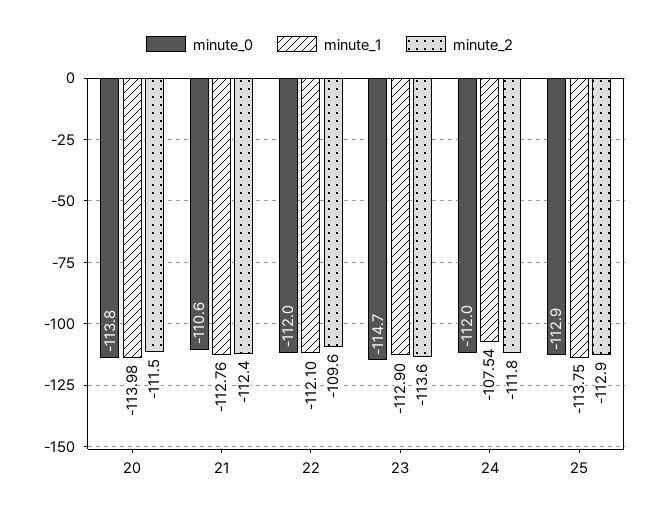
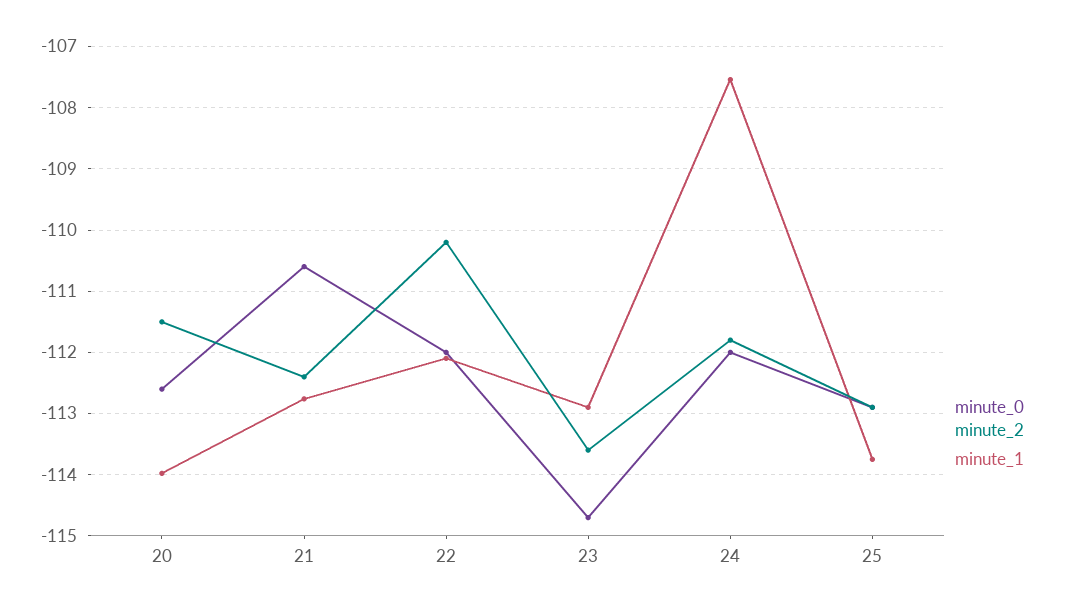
minute_0, 20: -113.8 -> -112.6
minute_2, 22: -109.6 -> -110.2

